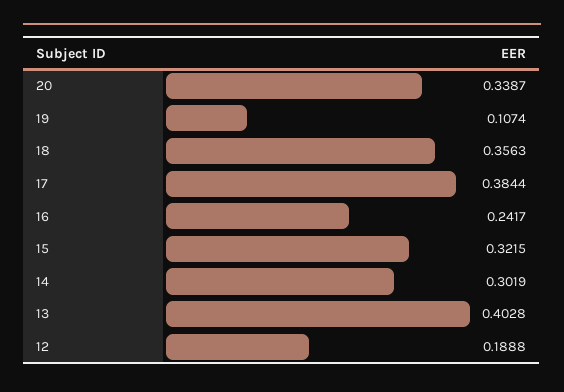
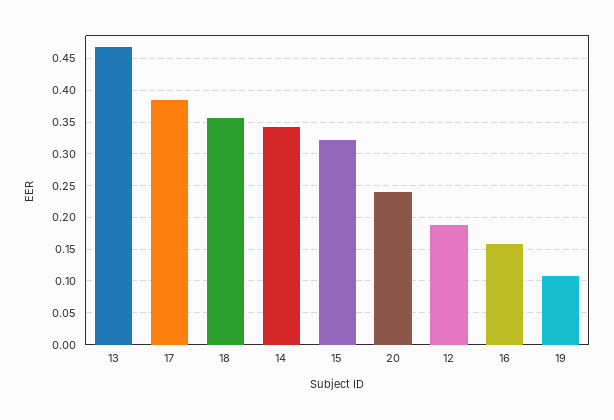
20: 0.3387 -> 0.24
16: 0.2417 -> 0.16
14: 0.3019 -> 0.34
13: 0.4028 -> 0.47

